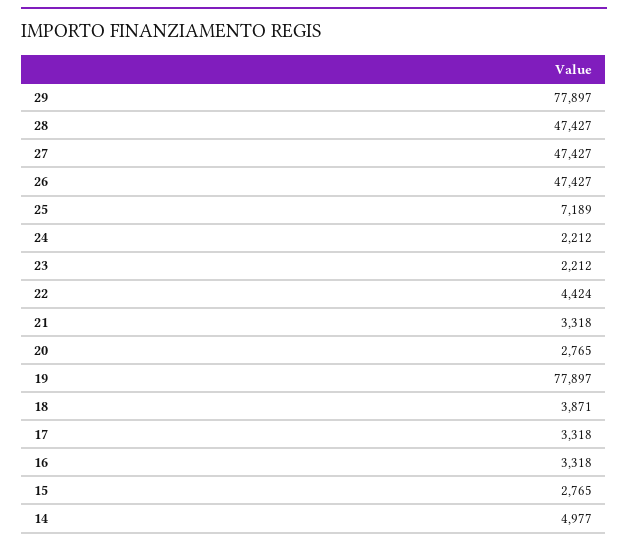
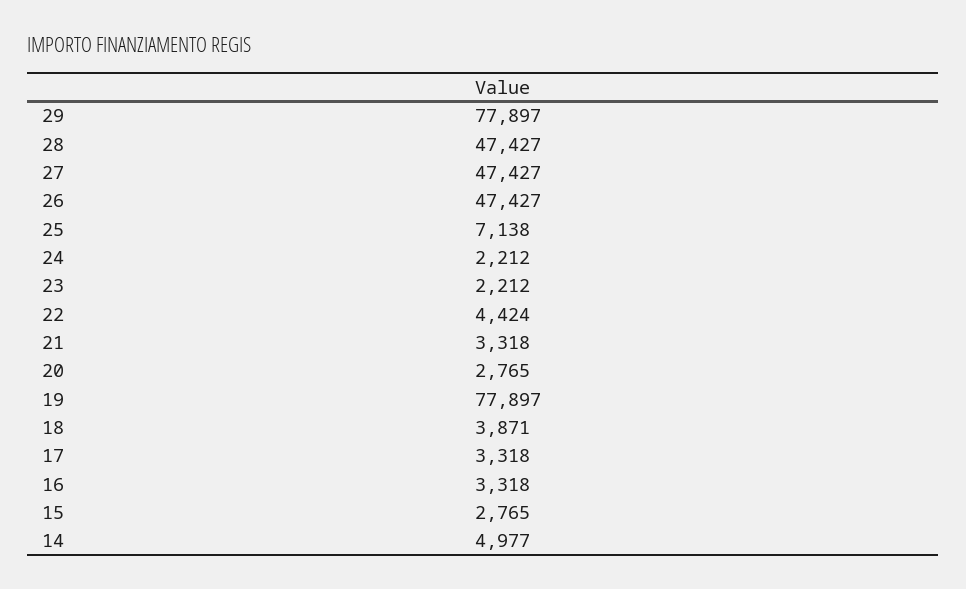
25: 7189 -> 7138

